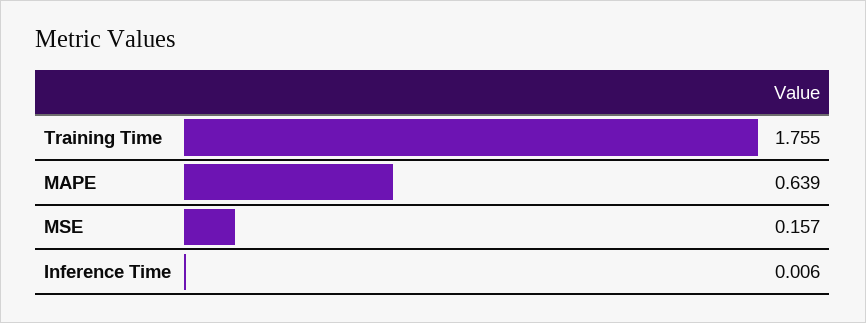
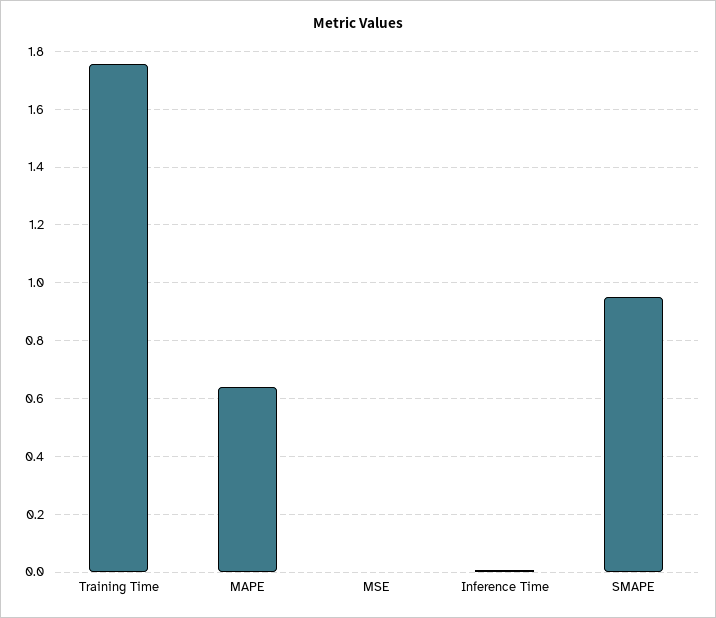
MSE: 0.157 -> 0
SMAPE: none -> 0.95

